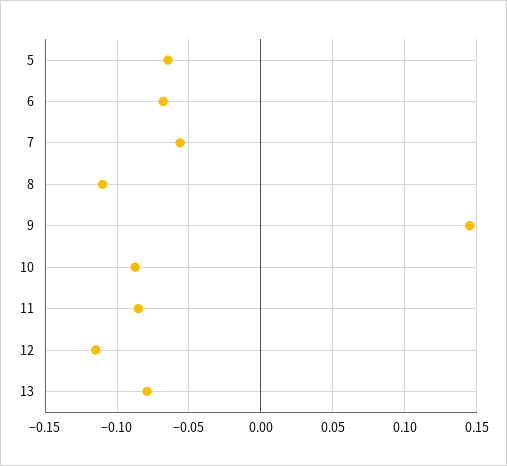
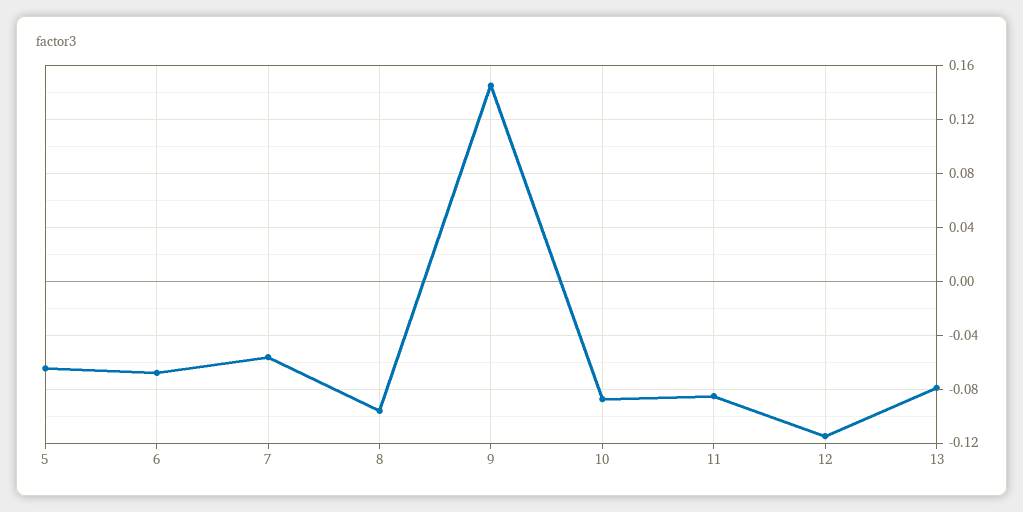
8: -0.11 -> -0.095

